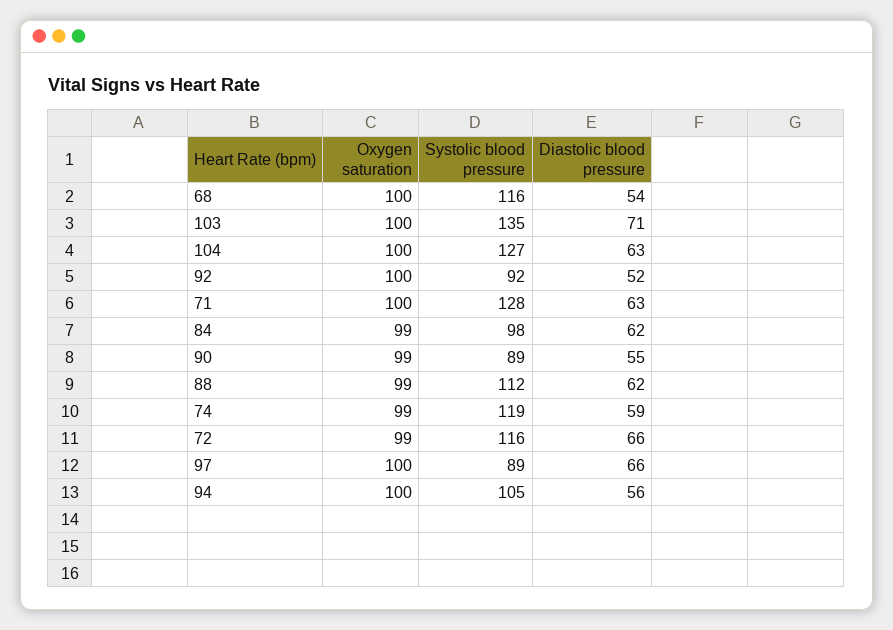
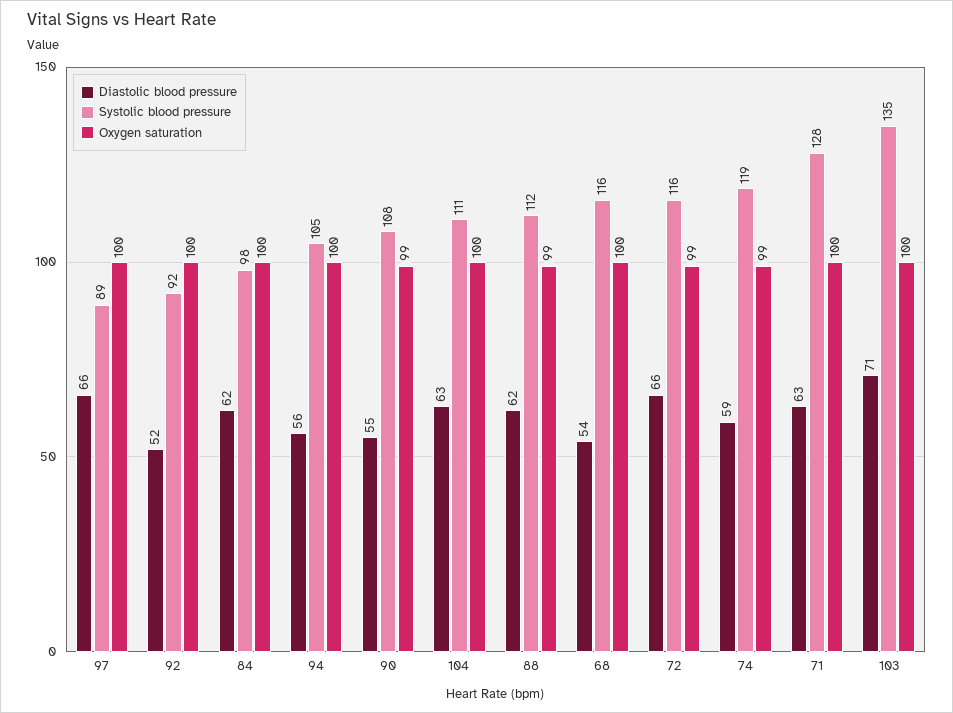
Systolic blood pressure, 104: 127 -> 111
Oxygen saturation, 84: 99 -> 100
Systolic blood pressure, 90: 89 -> 108

